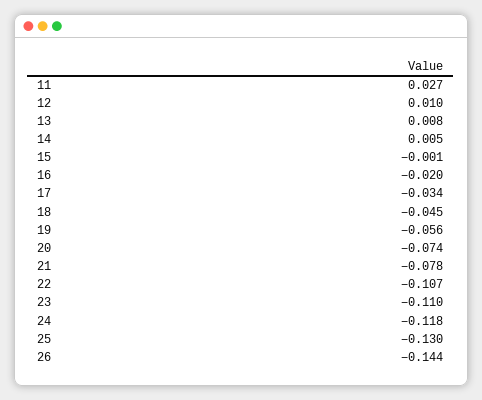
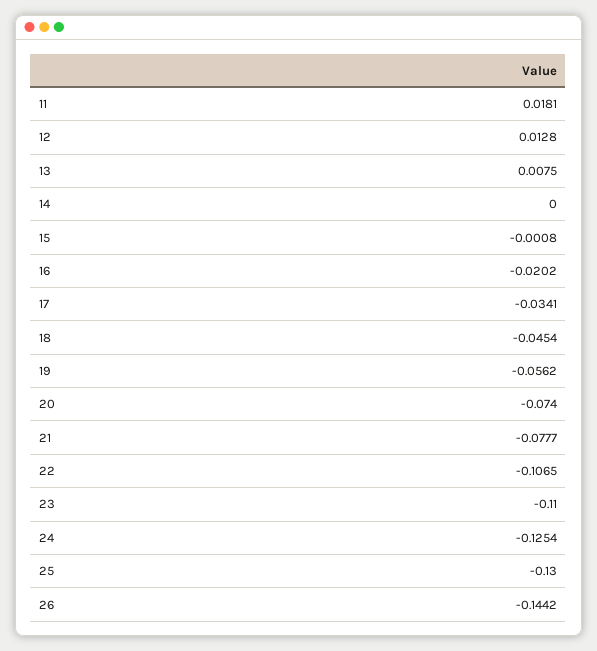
11: 0.027 -> 0.0181
12: 0.01 -> 0.0128
14: 0.005 -> 0
24: -0.118 -> -0.1254

